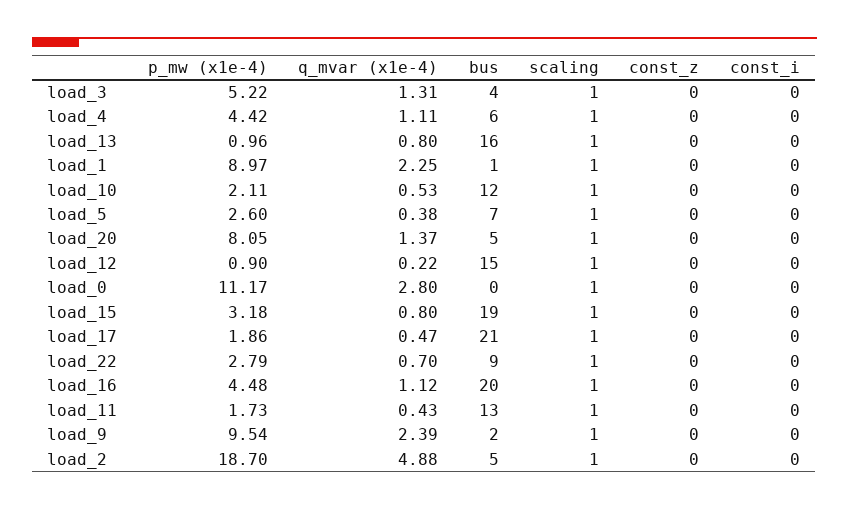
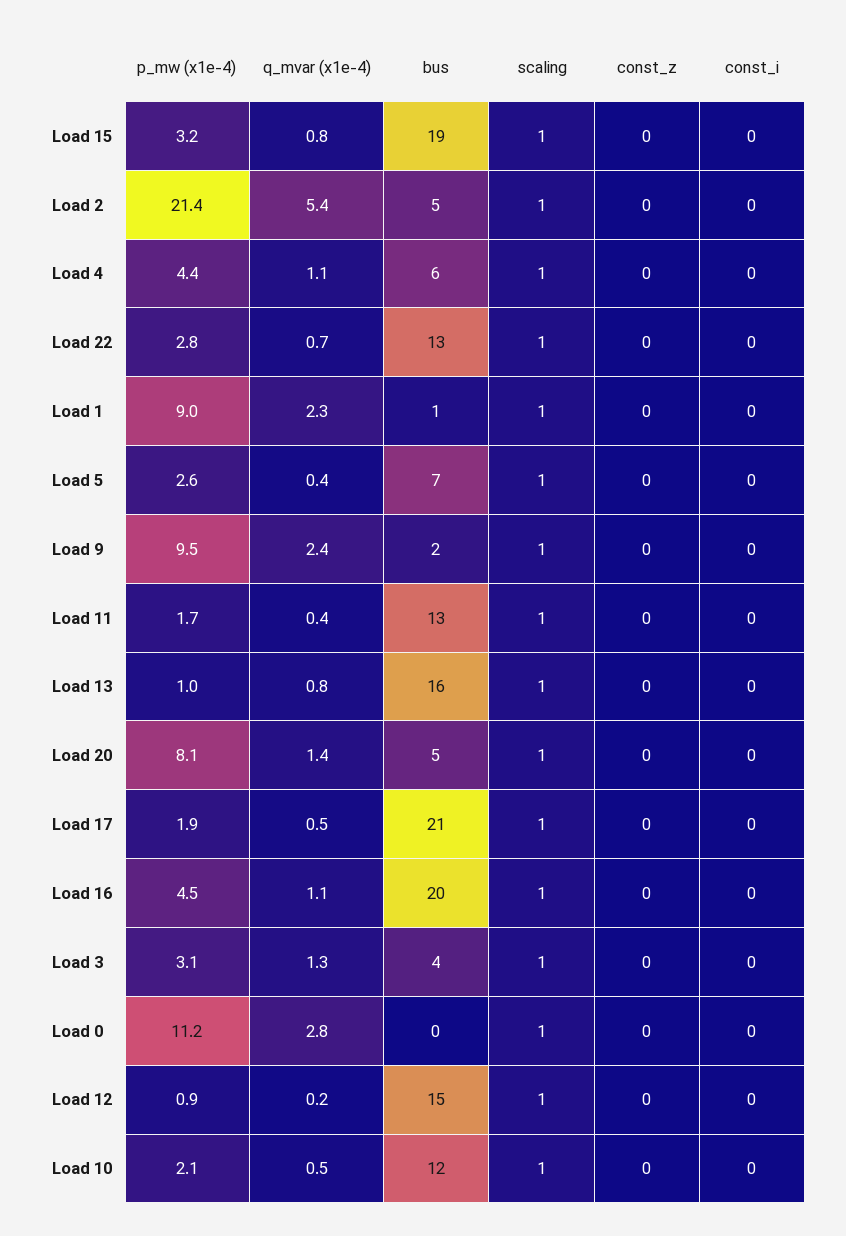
p_mw (x1e-4), load_3: 5.22 -> 3.1
bus, load_22: 9 -> 13
p_mw (x1e-4), load_2: 18.7 -> 21.4
q_mvar (x1e-4), load_2: 4.88 -> 5.4

